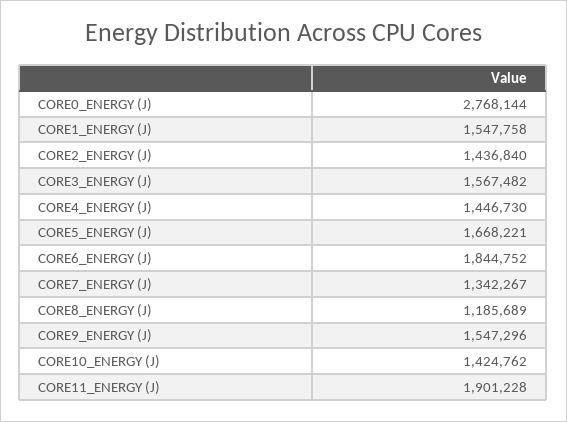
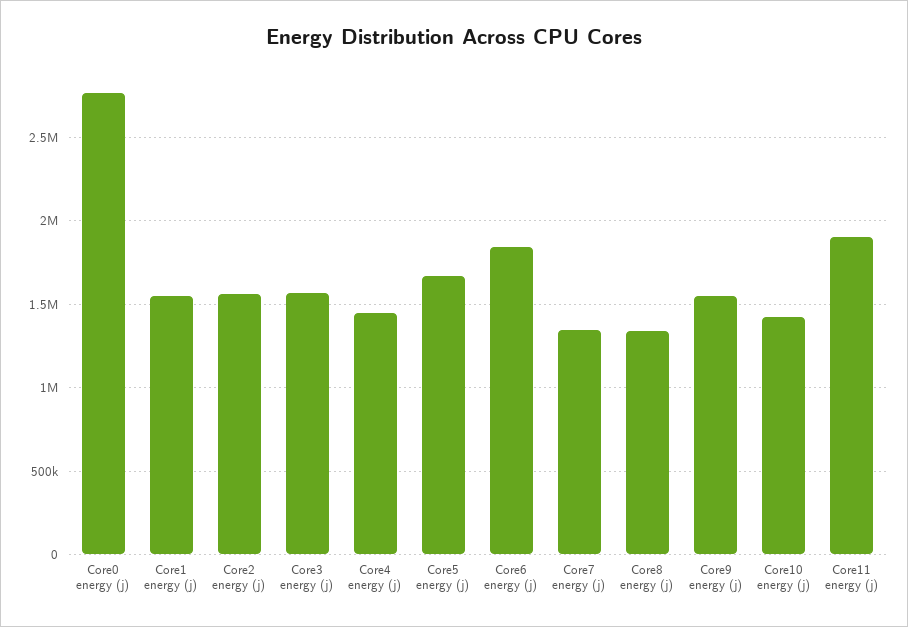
CORE2_ENERGY (J): 1436840 -> 1550000
CORE8_ENERGY (J): 1185689 -> 1350000

